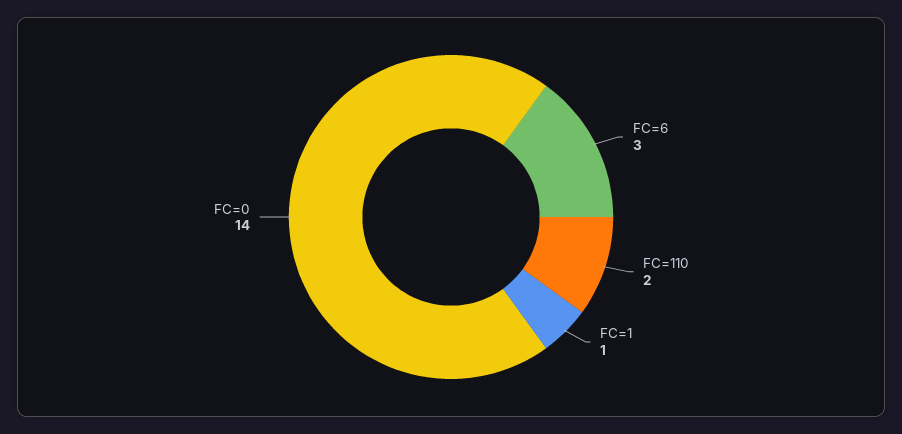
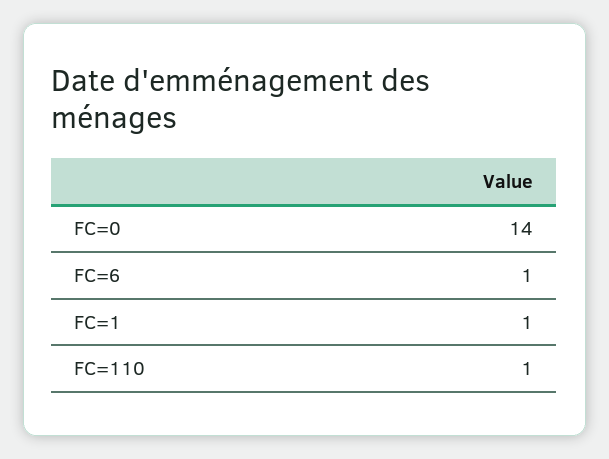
FC=6: 3 -> 1
FC=110: 2 -> 1

